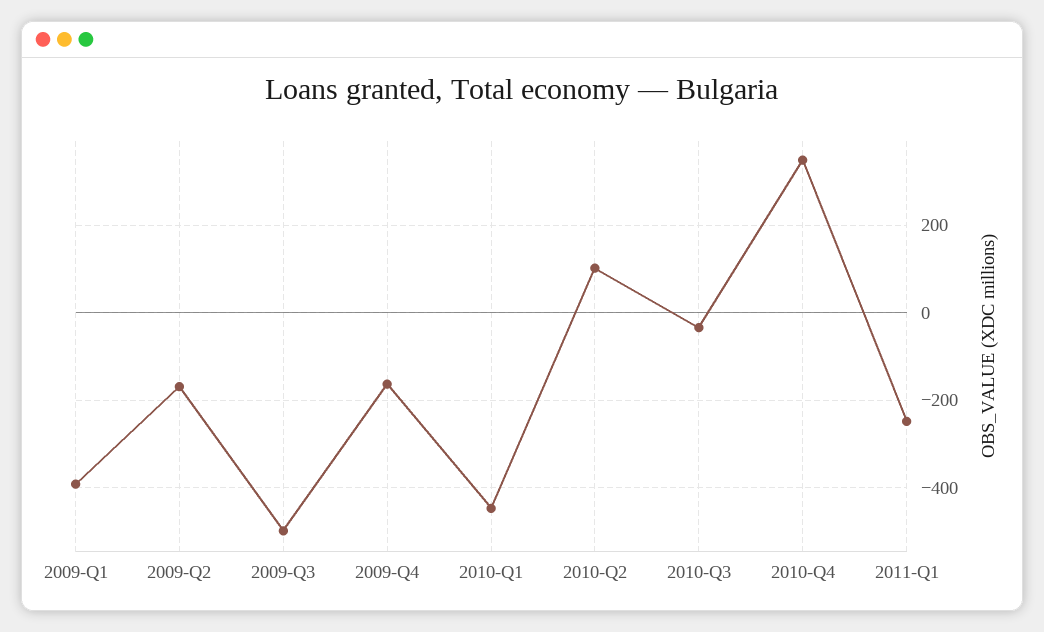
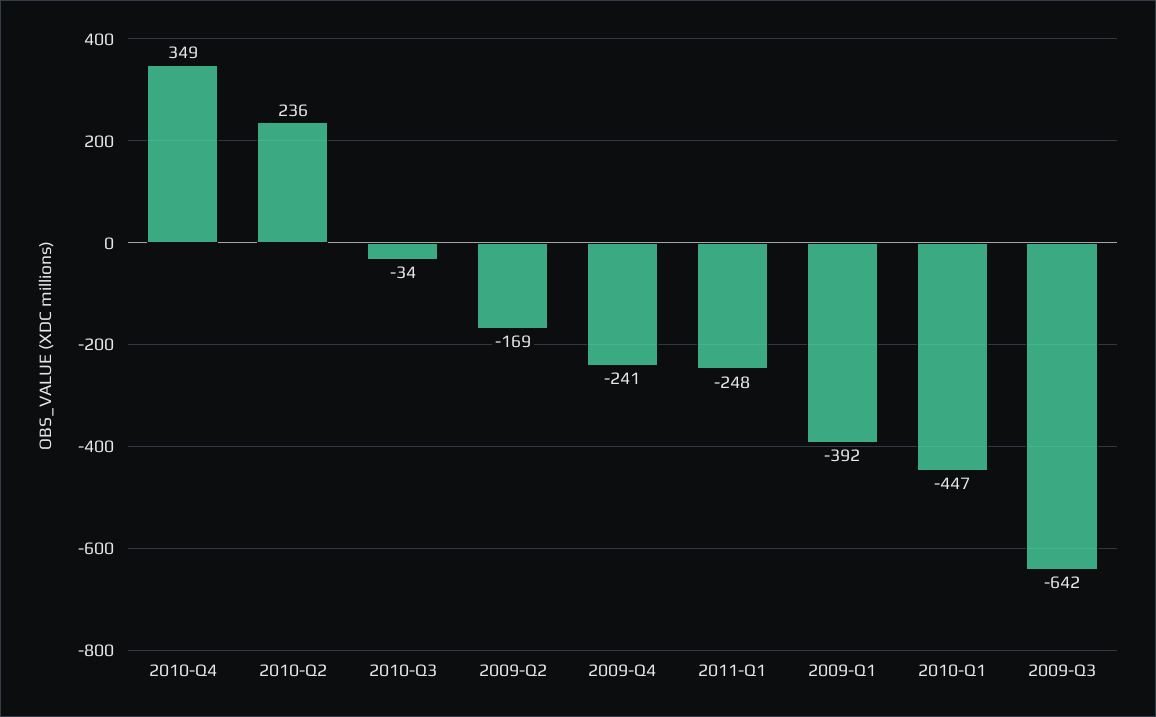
2009-Q3: -500 -> -642
2009-Q4: -160 -> -241
2010-Q2: 100 -> 236

